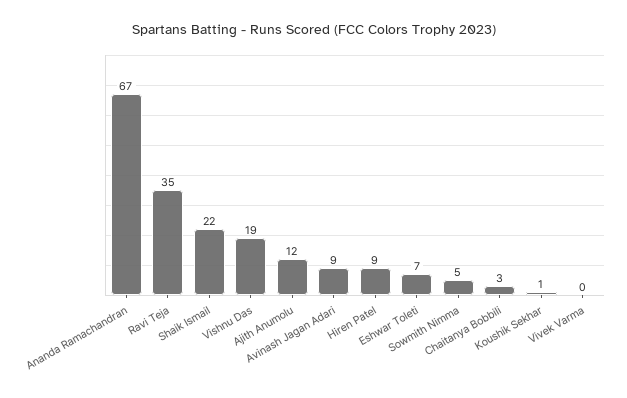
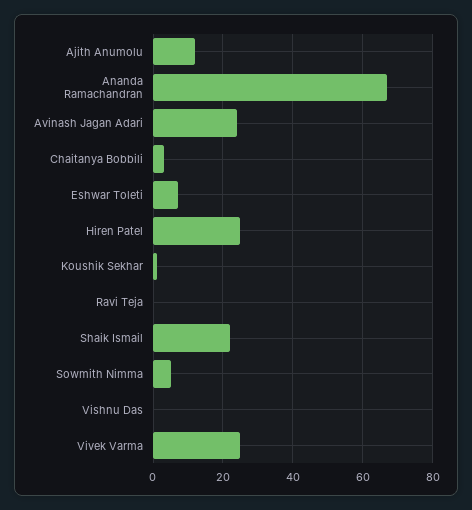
Ravi Teja: 35 -> 0
Vishnu Das: 19 -> 0
Avinash Jagan Adari: 9 -> 25
Hiren Patel: 9 -> 25
Vivek Varma: 0 -> 25

